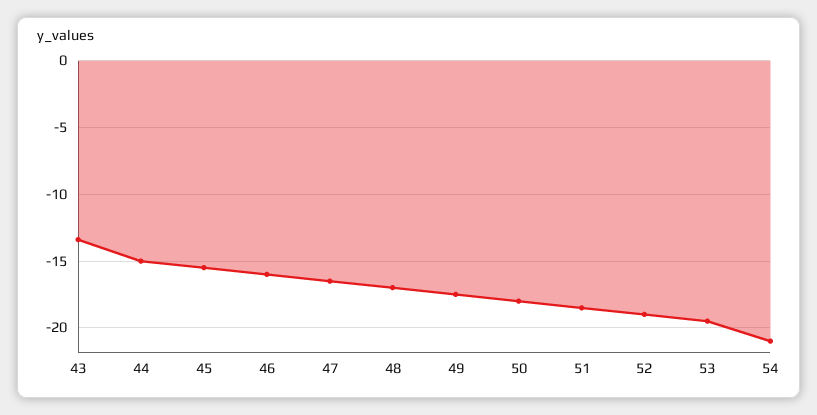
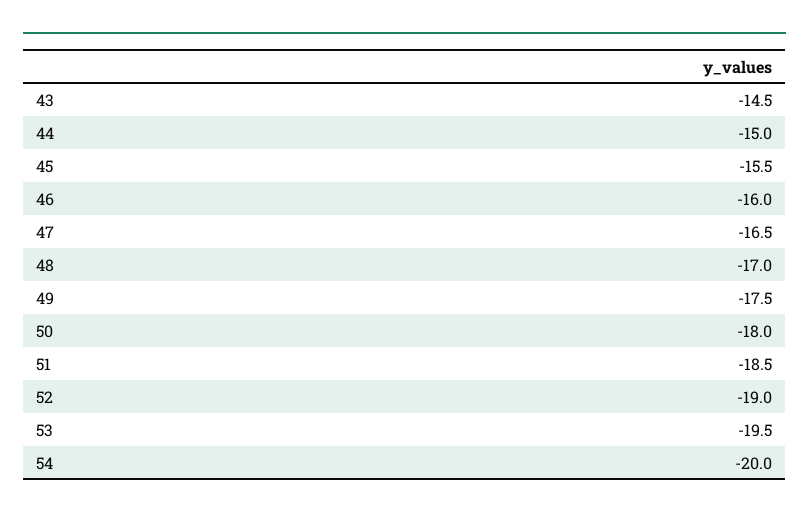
43: -13.5 -> -14.5
54: -21 -> -20

